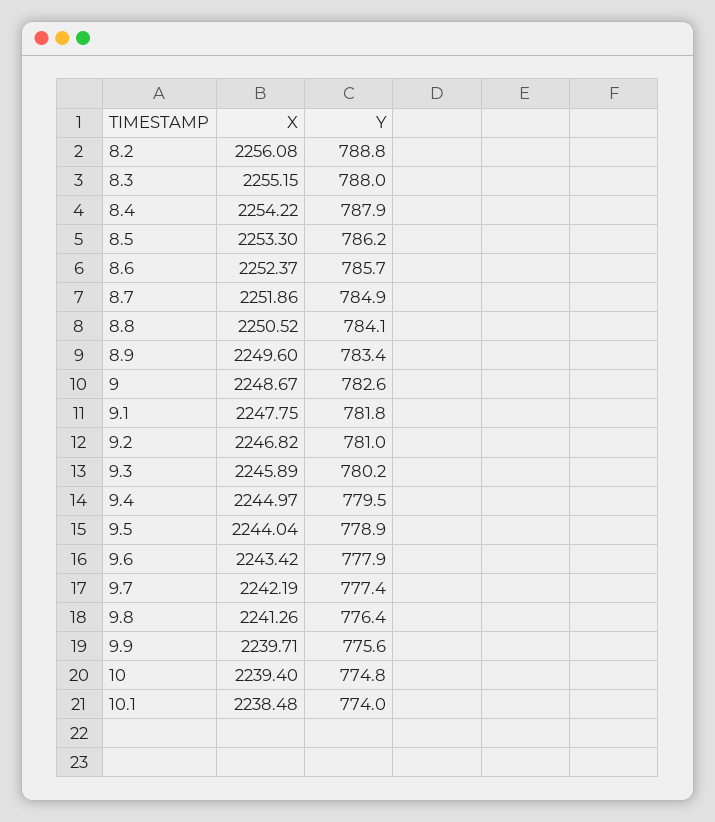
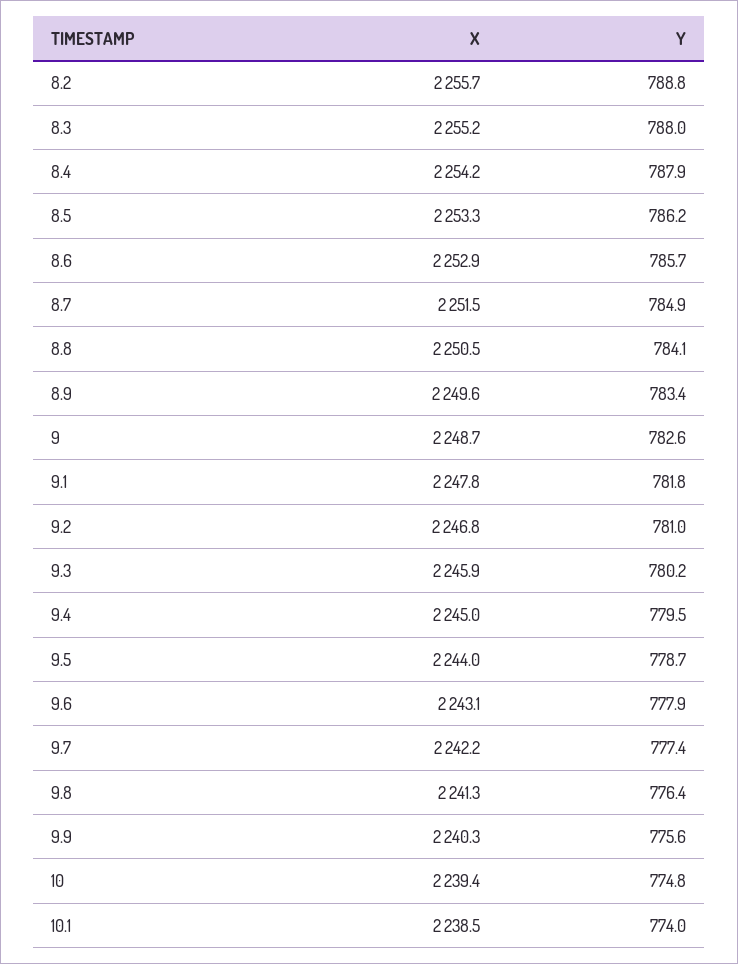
X, 8.2: 2256.08 -> 2255.7
X, 8.6: 2252.37 -> 2252.9
X, 8.7: 2251.86 -> 2251.5
Y, 9.5: 778.9 -> 778.7
X, 9.6: 2243.42 -> 2243.1
X, 9.9: 2239.71 -> 2240.3

